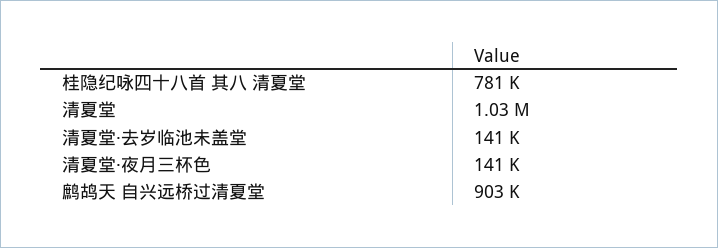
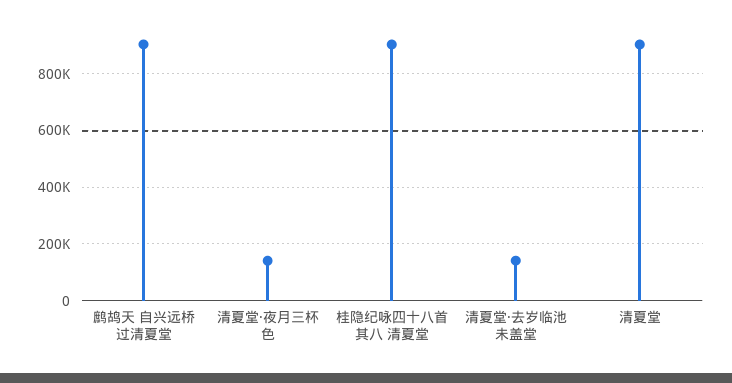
桂隐纪咏四十八首 其八 清夏堂: 781000 -> 900000
清夏堂: 1030000 -> 900000

